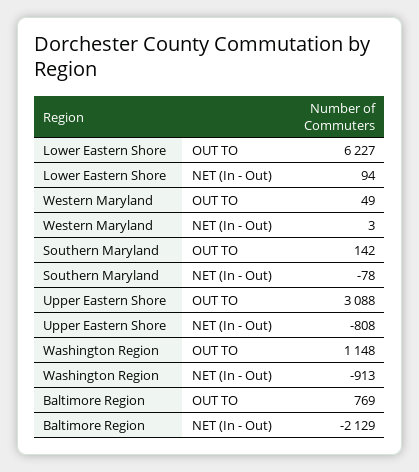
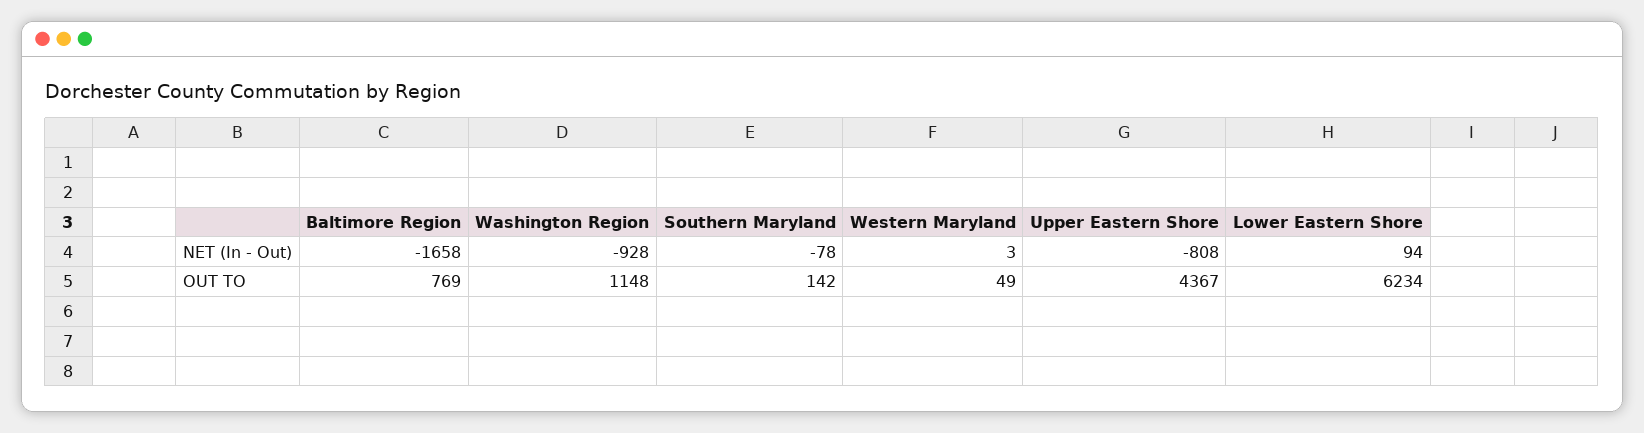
Lower Eastern Shore, OUT TO: 6227 -> 6234
Upper Eastern Shore, OUT TO: 3088 -> 4367
Washington Region, NET (In - Out): -913 -> -928
Baltimore Region, NET (In - Out): -2129 -> -1658

